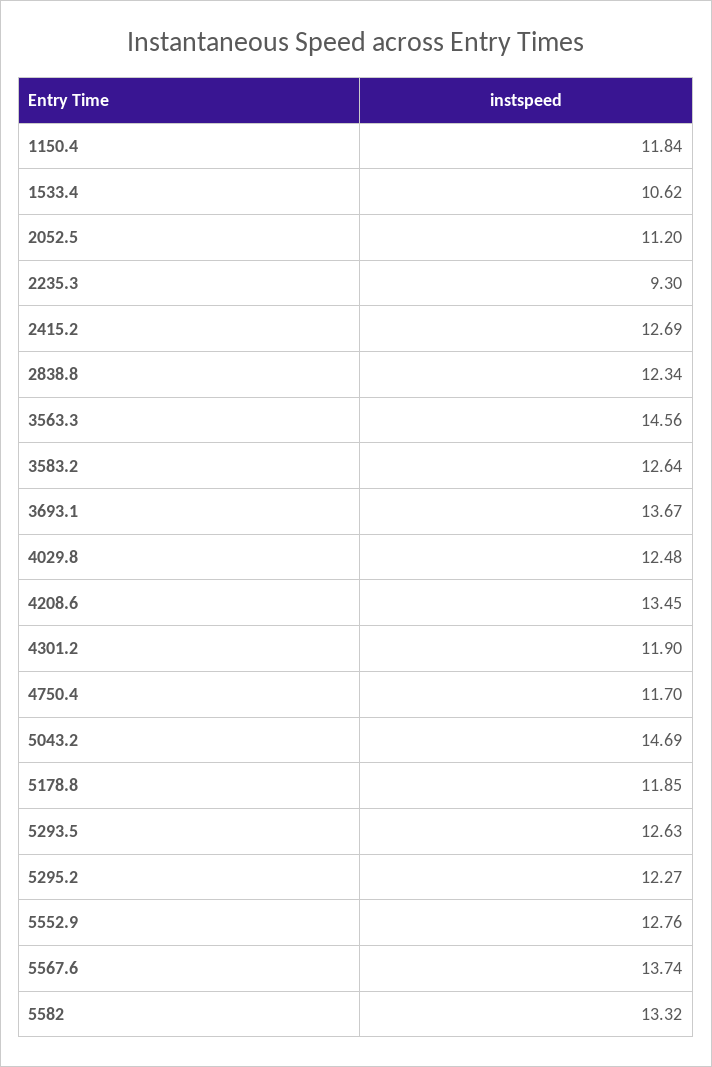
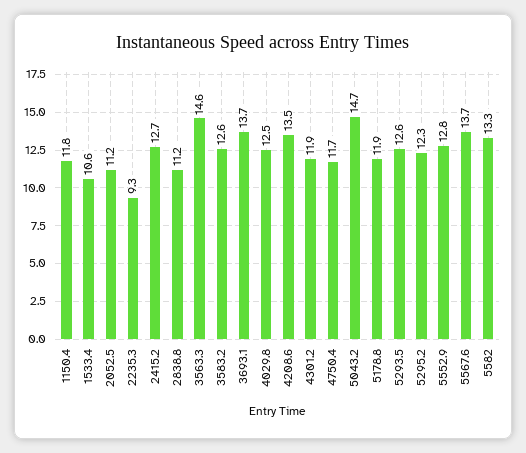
2838.8: 12.34 -> 11.2

